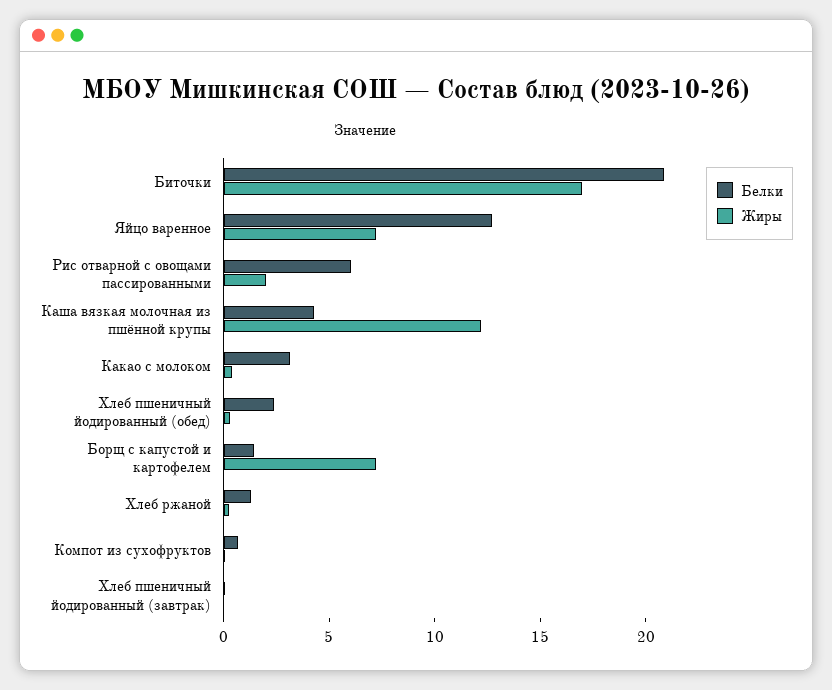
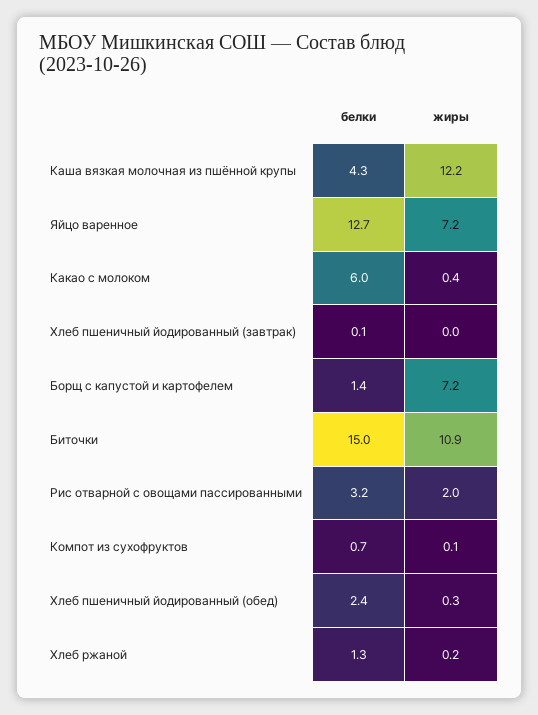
Белки, Биточки: 21 -> 15
Жиры, Биточки: 17 -> 10.9
Белки, Рис отварной с овощами пассированными: 6 -> 3.2
Белки, Какао с молоком: 3 -> 6

